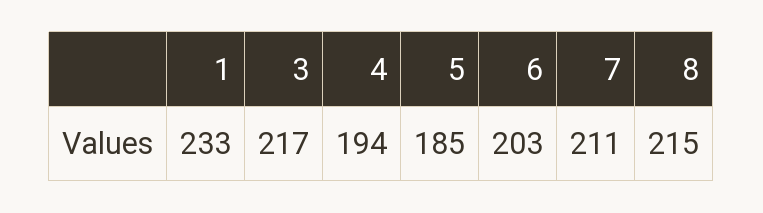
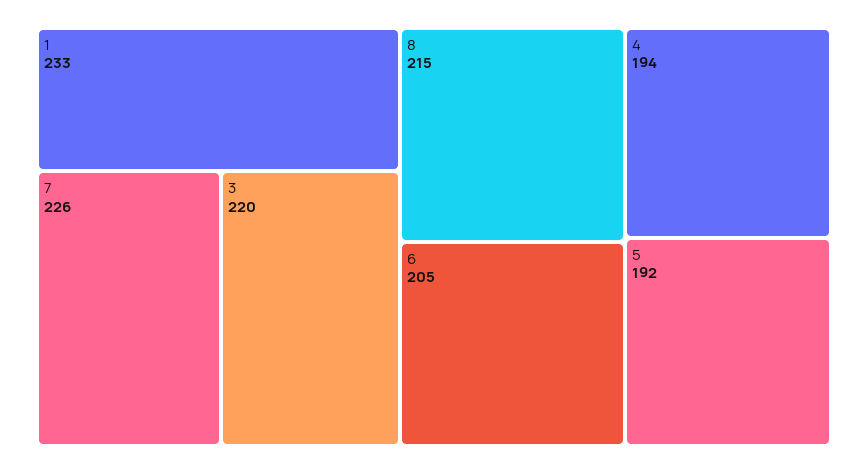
3: 217 -> 220
5: 185 -> 192
6: 203 -> 205
7: 211 -> 226

